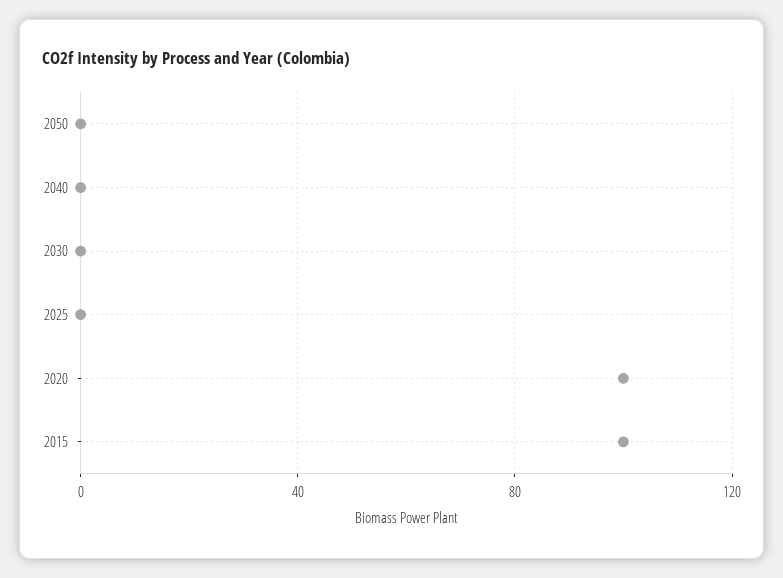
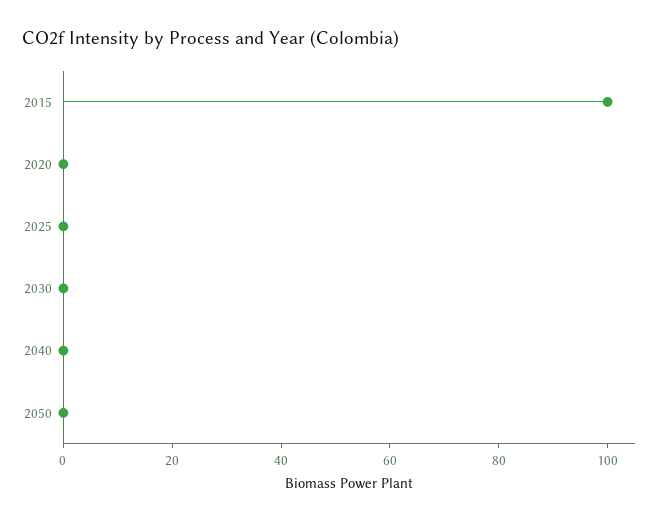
2020: 100 -> 0

